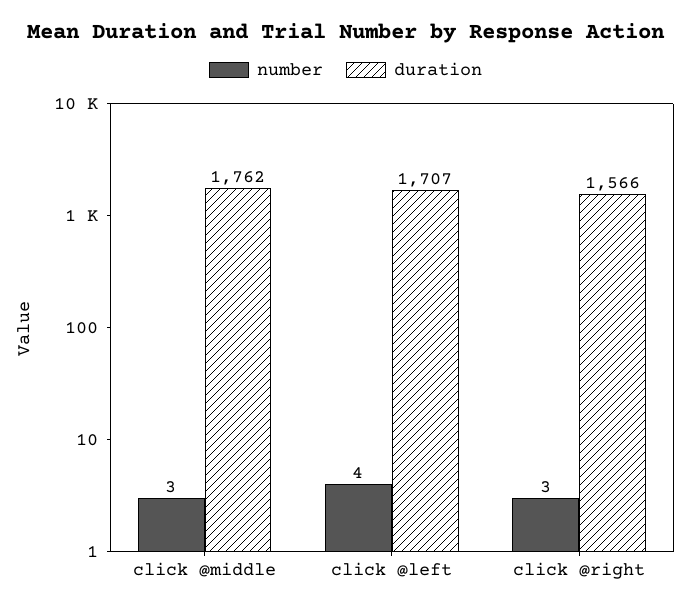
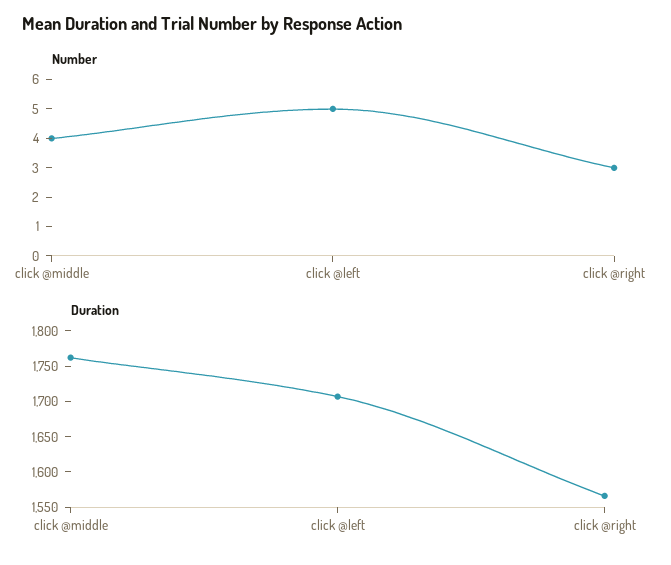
number, click @middle: 3 -> 4
number, click @left: 4 -> 5

